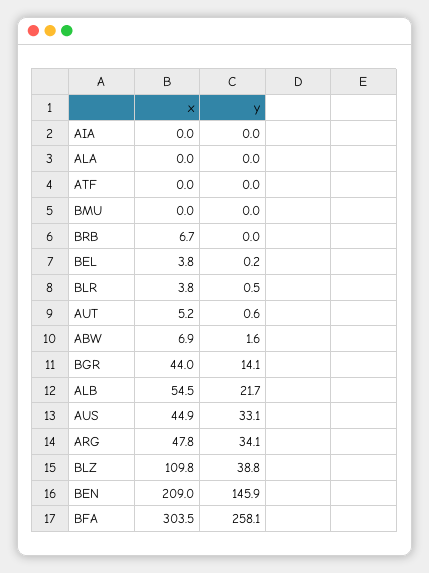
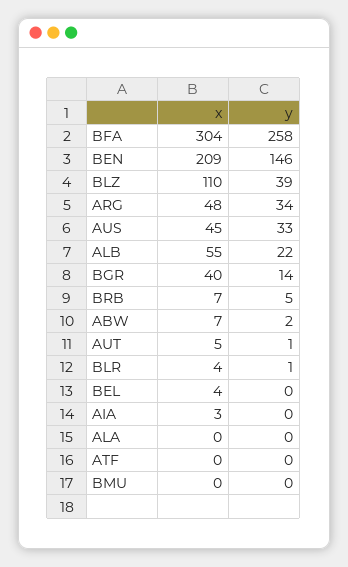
x, AIA: 0 -> 3
y, BRB: 0 -> 5
x, BGR: 44 -> 40

